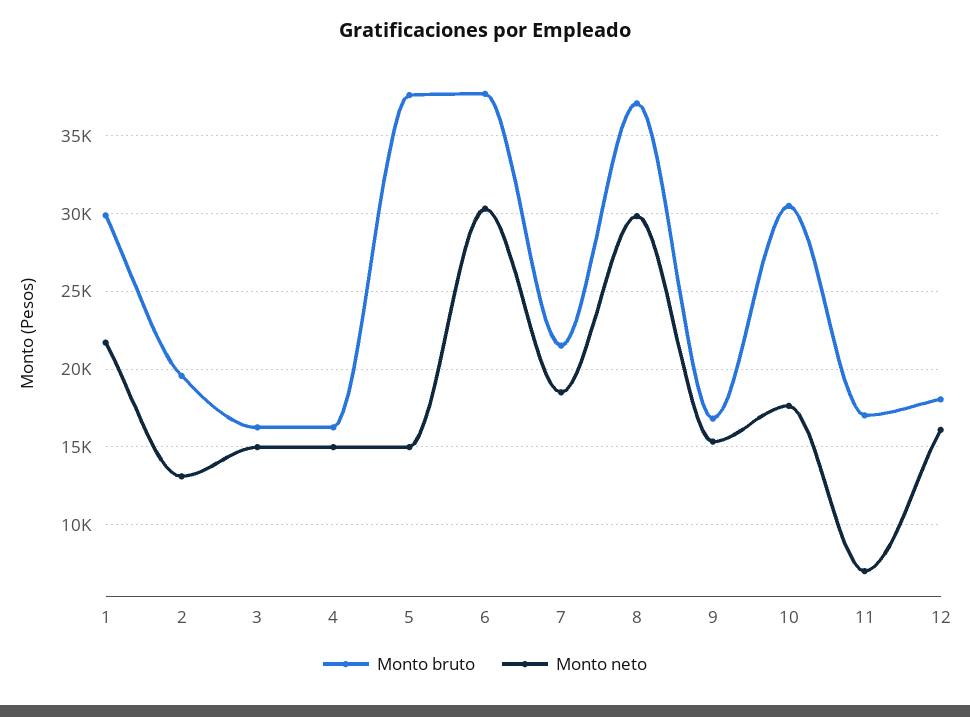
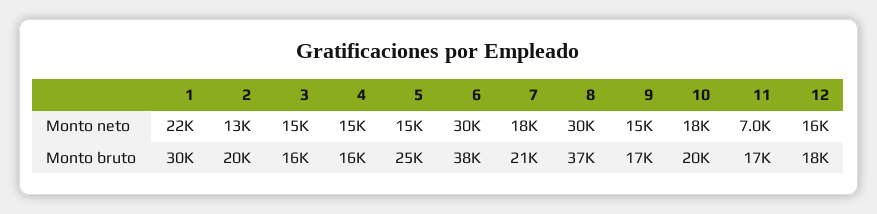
Monto bruto, 5: 37500 -> 25000
Monto bruto, 10: 30500 -> 20000

